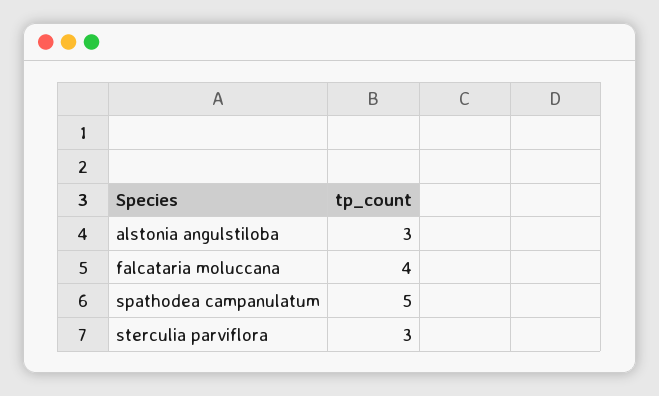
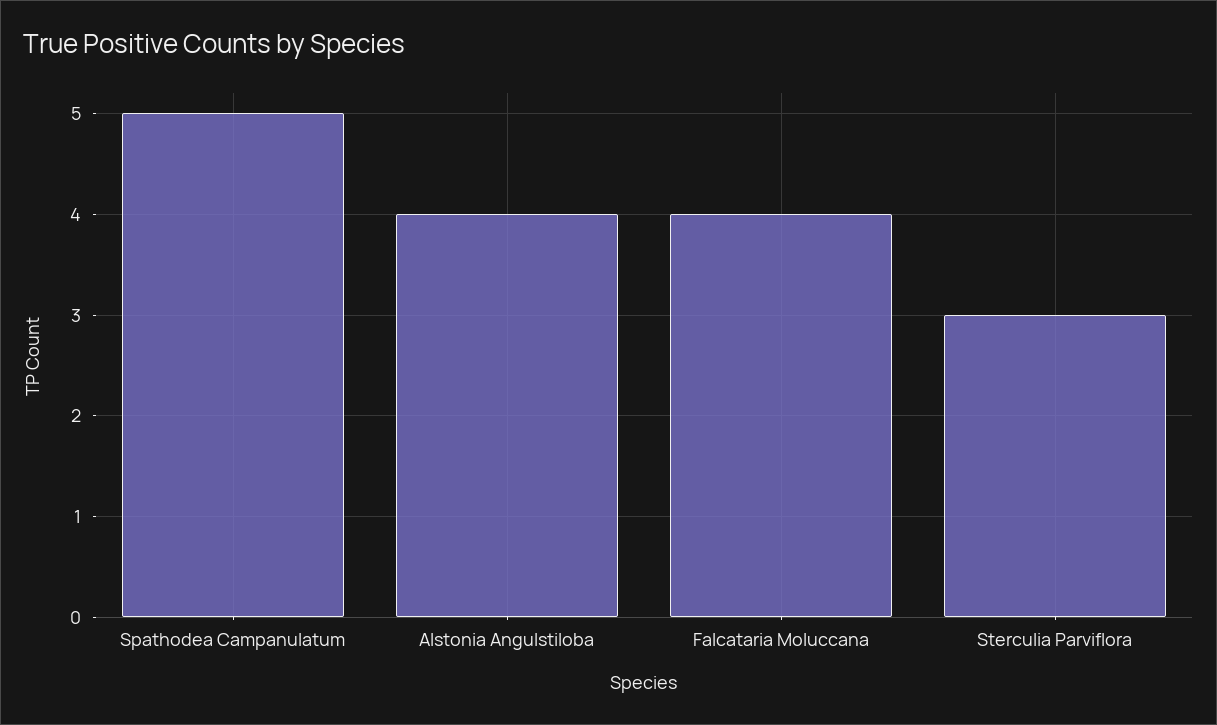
alstonia angulstiloba: 3 -> 4

